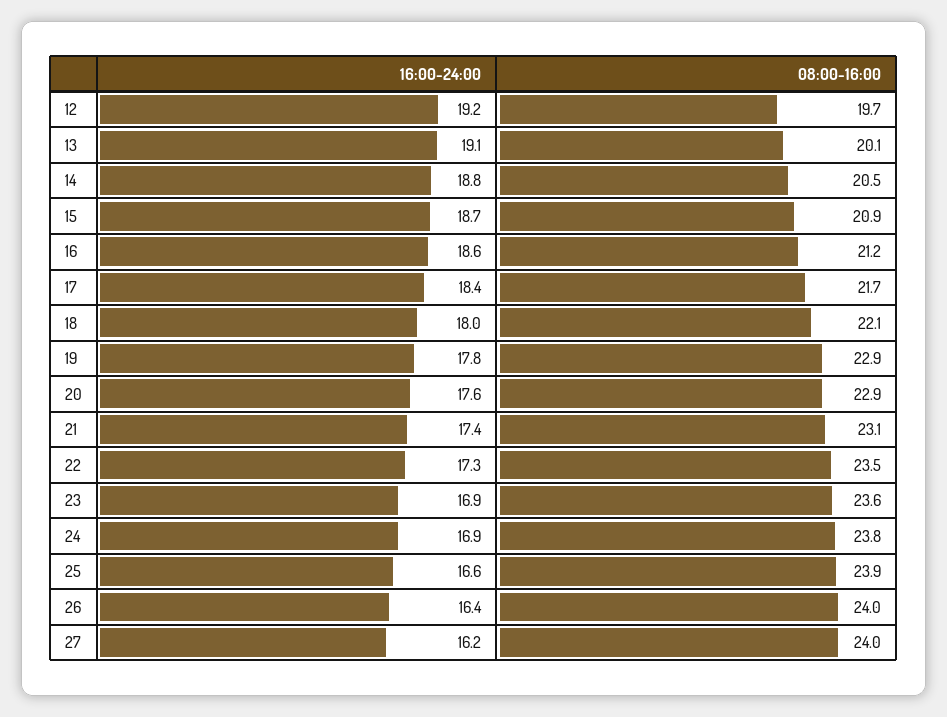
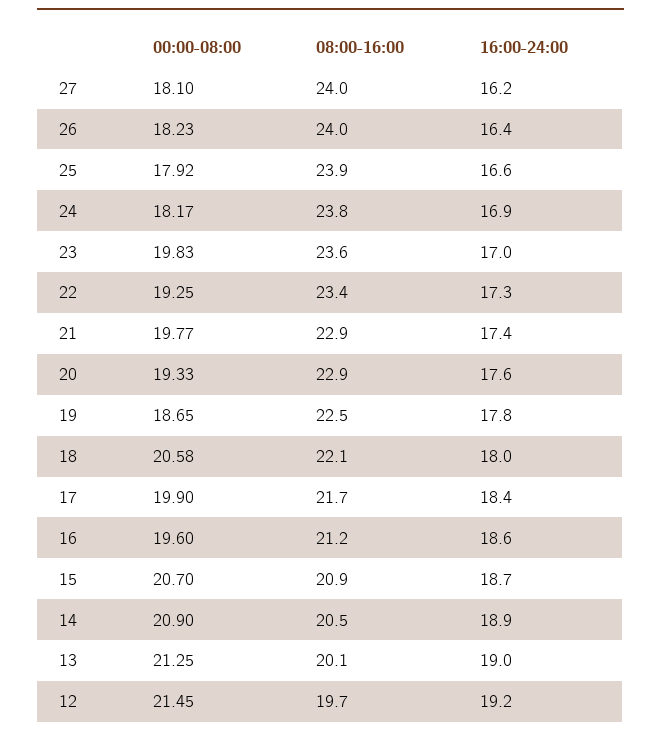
16:00-24:00, 13: 19.1 -> 19
16:00-24:00, 14: 18.8 -> 18.9
08:00-16:00, 19: 22.9 -> 22.5
08:00-16:00, 21: 23.1 -> 22.9
08:00-16:00, 22: 23.5 -> 23.4
16:00-24:00, 23: 16.9 -> 17
00:00-08:00, 27: none -> 18.1
00:00-08:00, 26: none -> 18.23
00:00-08:00, 25: none -> 17.92
00:00-08:00, 24: none -> 18.17
00:00-08:00, 23: none -> 19.83
00:00-08:00, 22: none -> 19.25
00:00-08:00, 21: none -> 19.77
00:00-08:00, 20: none -> 19.33
00:00-08:00, 19: none -> 18.65
00:00-08:00, 18: none -> 20.58
00:00-08:00, 17: none -> 19.9
00:00-08:00, 16: none -> 19.6
00:00-08:00, 15: none -> 20.7
00:00-08:00, 14: none -> 20.9
00:00-08:00, 13: none -> 21.25
00:00-08:00, 12: none -> 21.45

